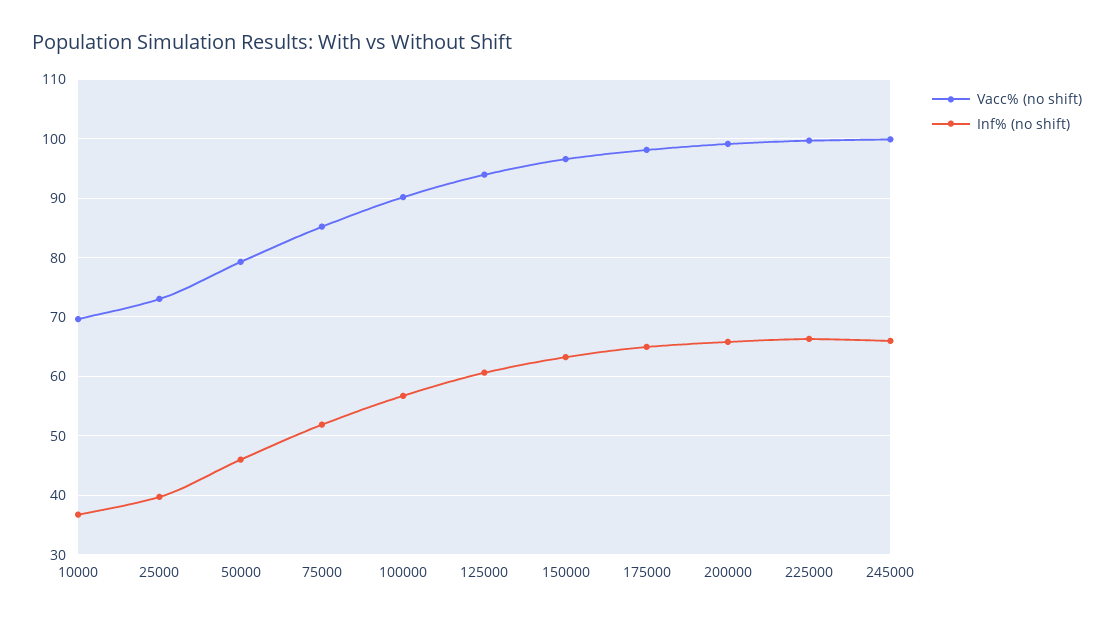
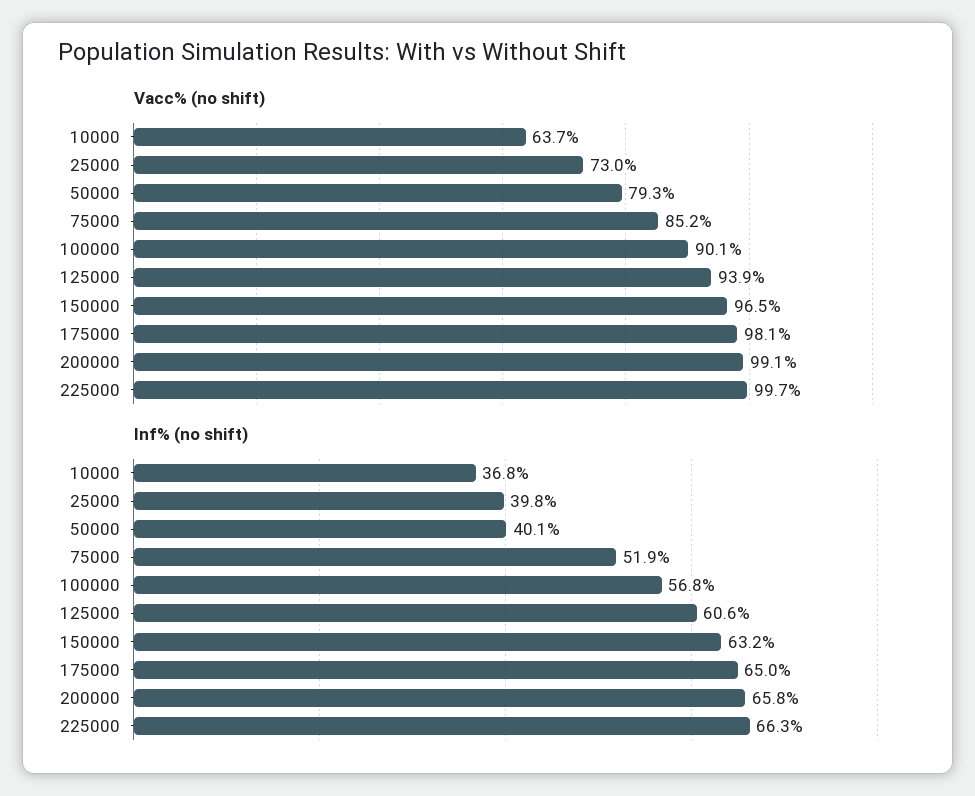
Vacc% (no shift), 10000: 70 -> 63.7
Inf% (no shift), 50000: 46 -> 40.1
Vacc% (no shift), 245000: 100 -> none
Inf% (no shift), 245000: 66 -> none

